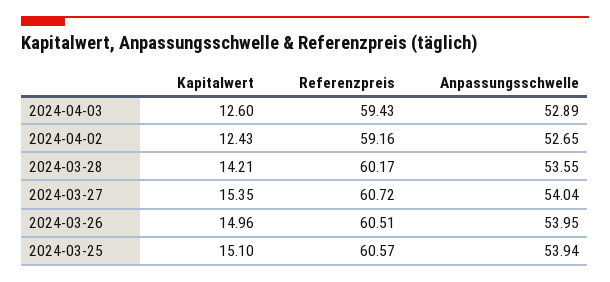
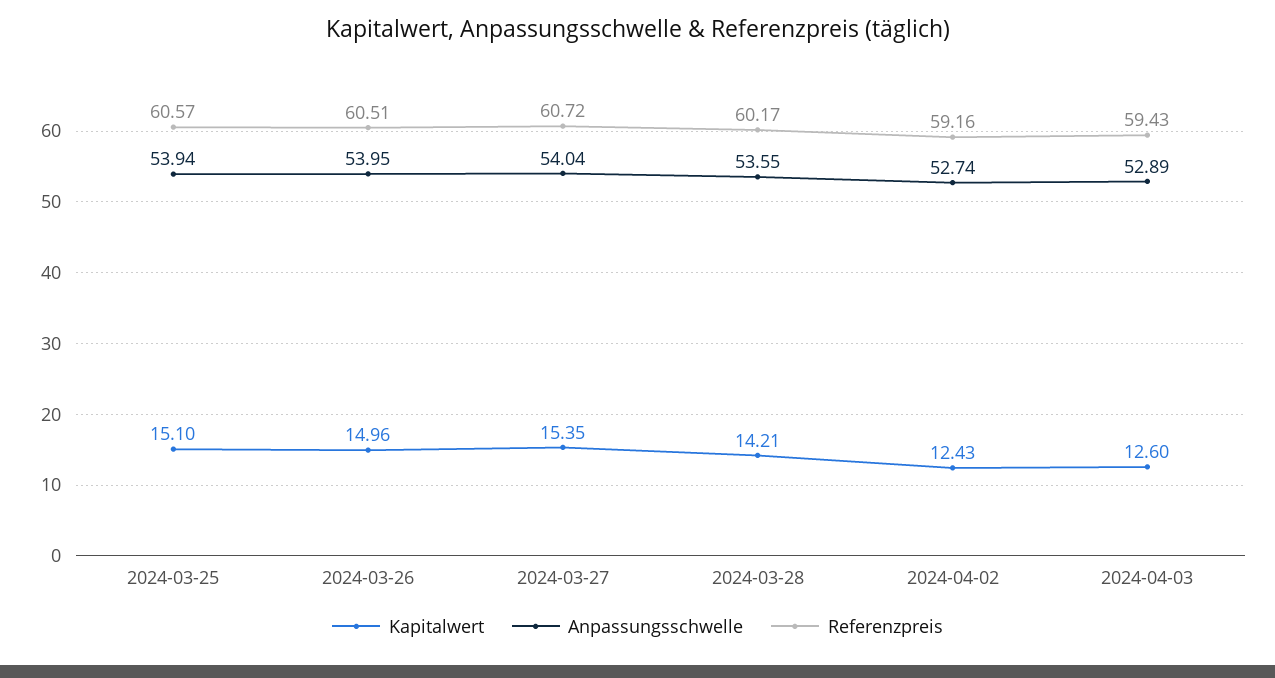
Anpassungsschwelle, 2024-04-02: 52.65 -> 52.74

